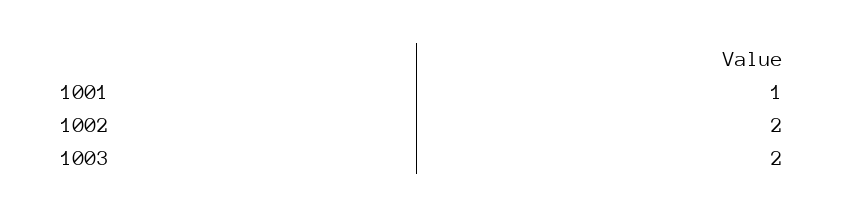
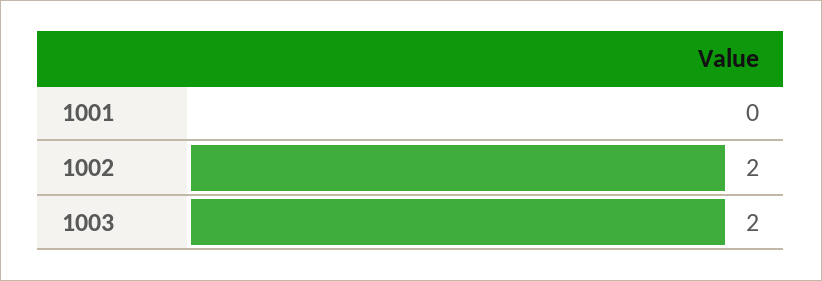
1001: 1 -> 0

